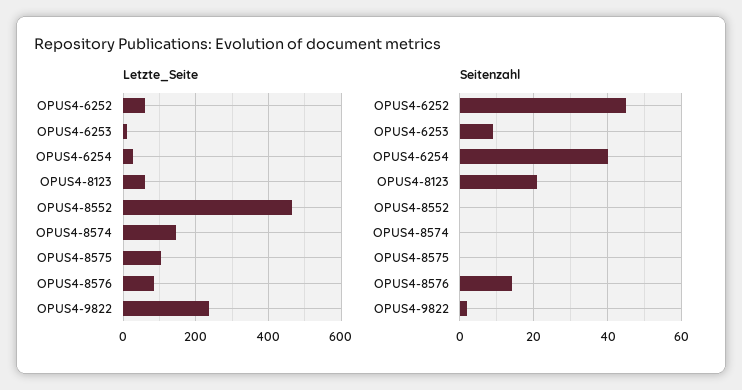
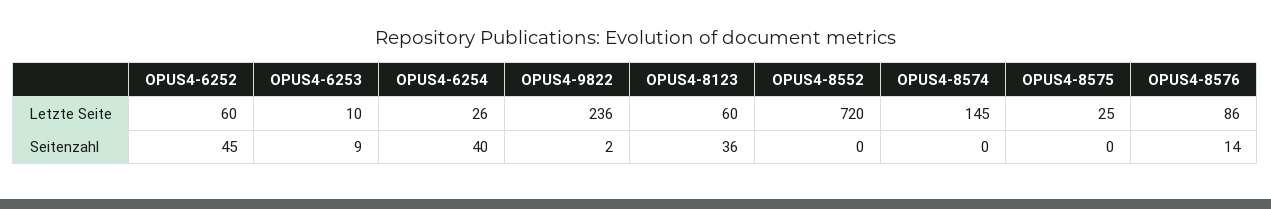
Letzte_Seite, OPUS4-8552: 460 -> 720
Letzte_Seite, OPUS4-8575: 100 -> 25
Seitenzahl, OPUS4-8123: 20 -> 36

